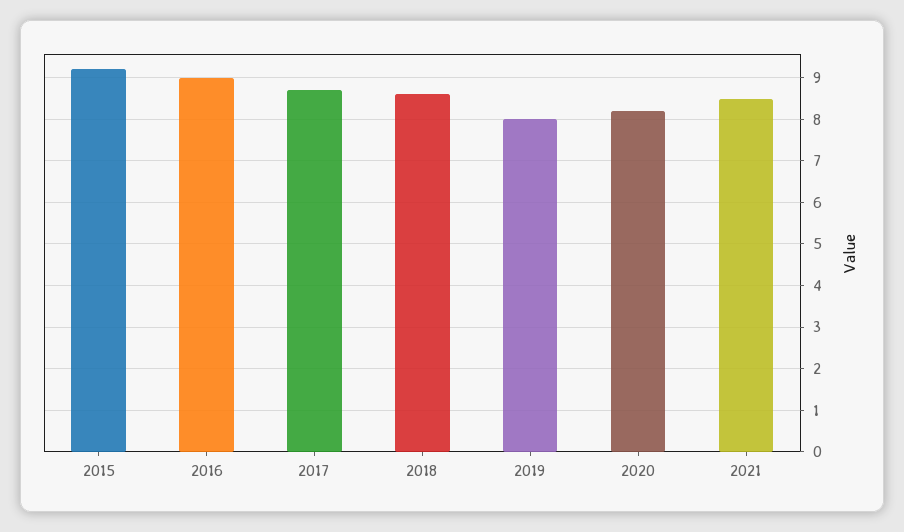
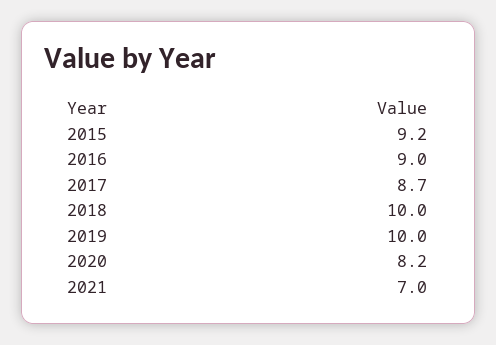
2018: 8.5 -> 10
2019: 8 -> 10
2021: 8.5 -> 7

